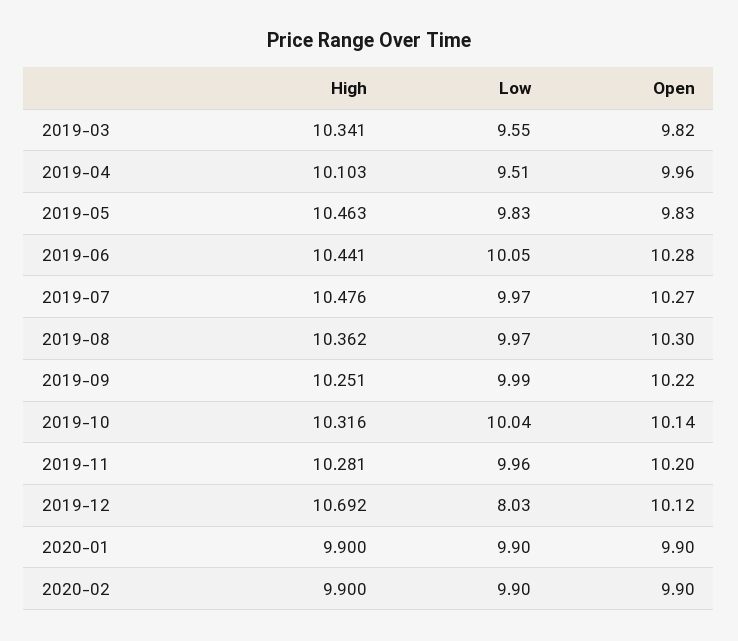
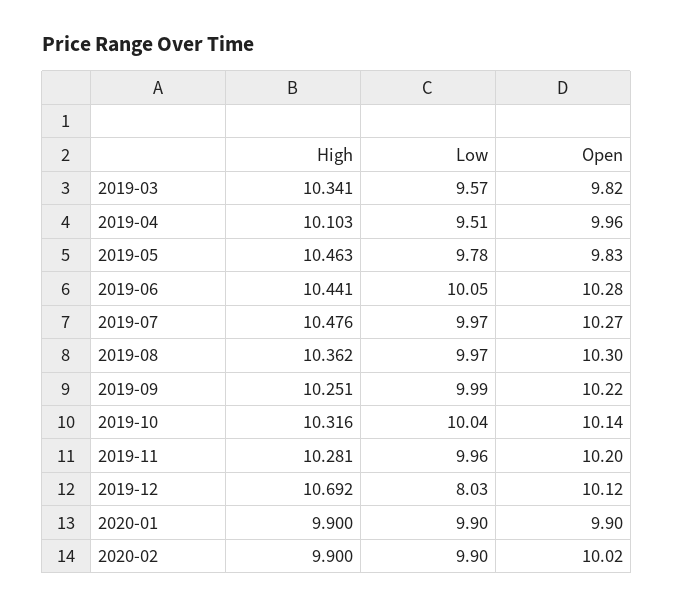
Low, 2019-03: 9.55 -> 9.57
Low, 2019-05: 9.83 -> 9.78
Open, 2020-02: 9.9 -> 10.02

